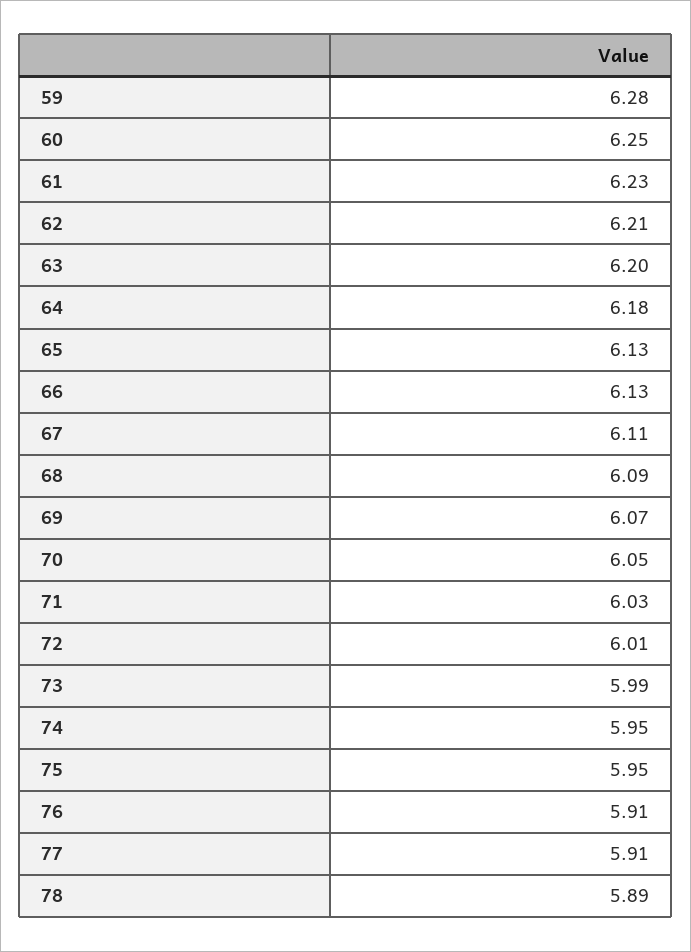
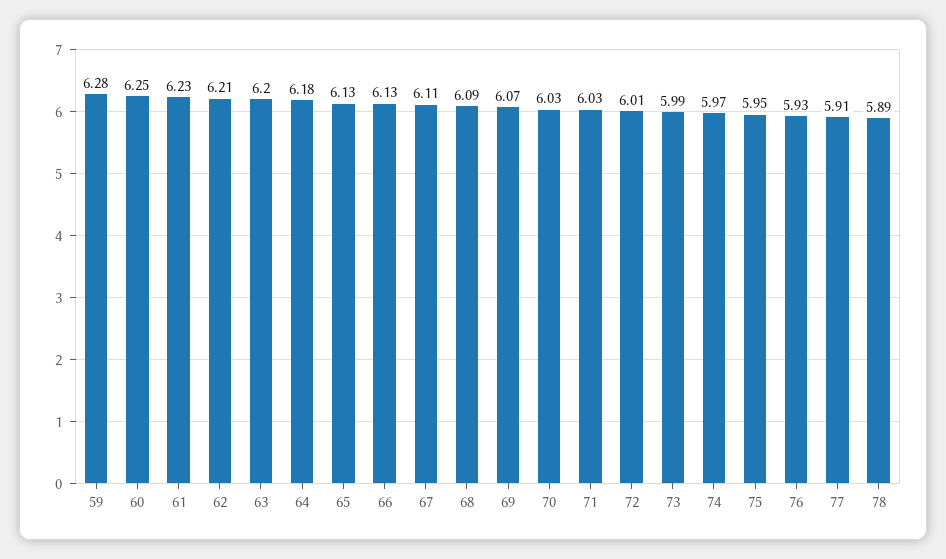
70: 6.05 -> 6.03
74: 5.95 -> 5.97
76: 5.91 -> 5.93

